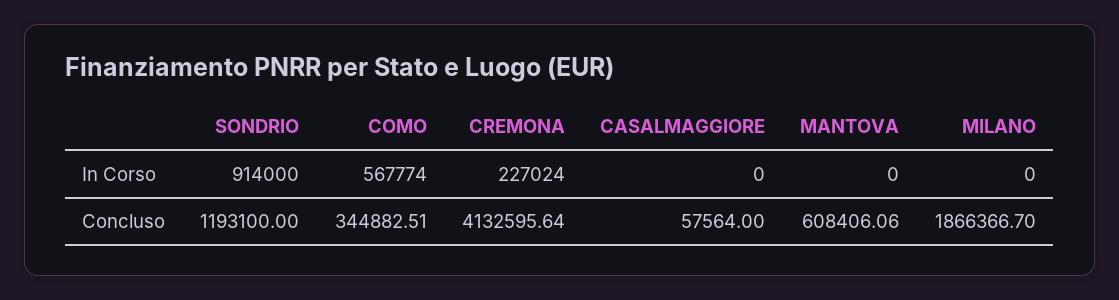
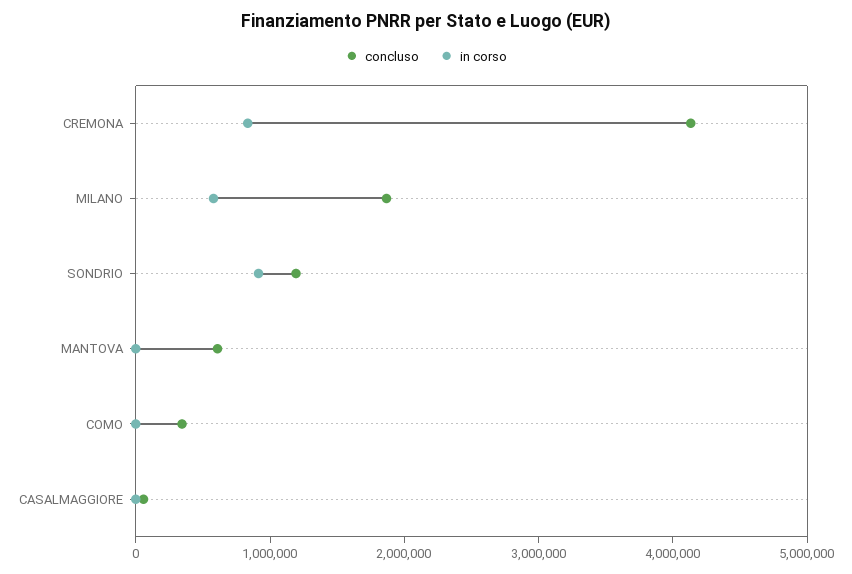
In Corso, COMO: 567774 -> 0
In Corso, CREMONA: 227024 -> 800000
In Corso, MILANO: 0 -> 600000

